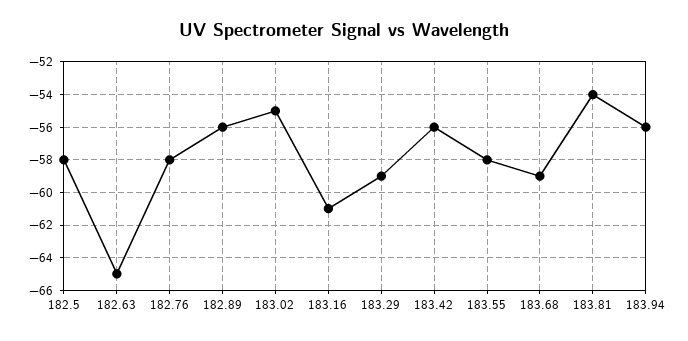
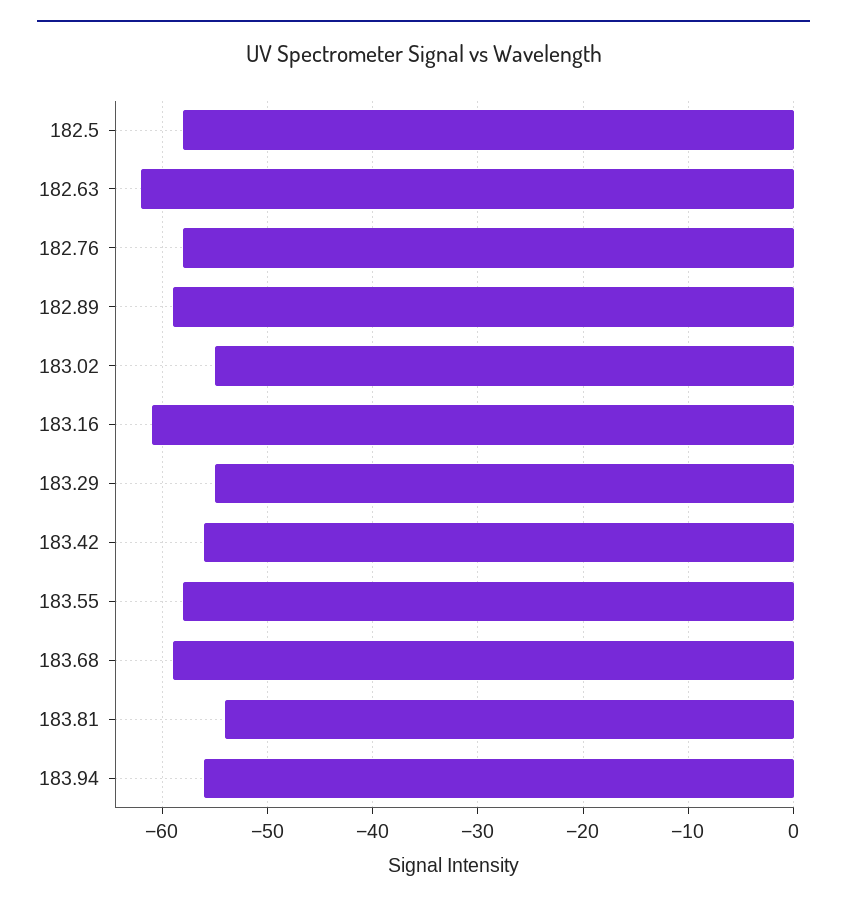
182.63: -65 -> -62
182.89: -56 -> -59
183.29: -59 -> -55

